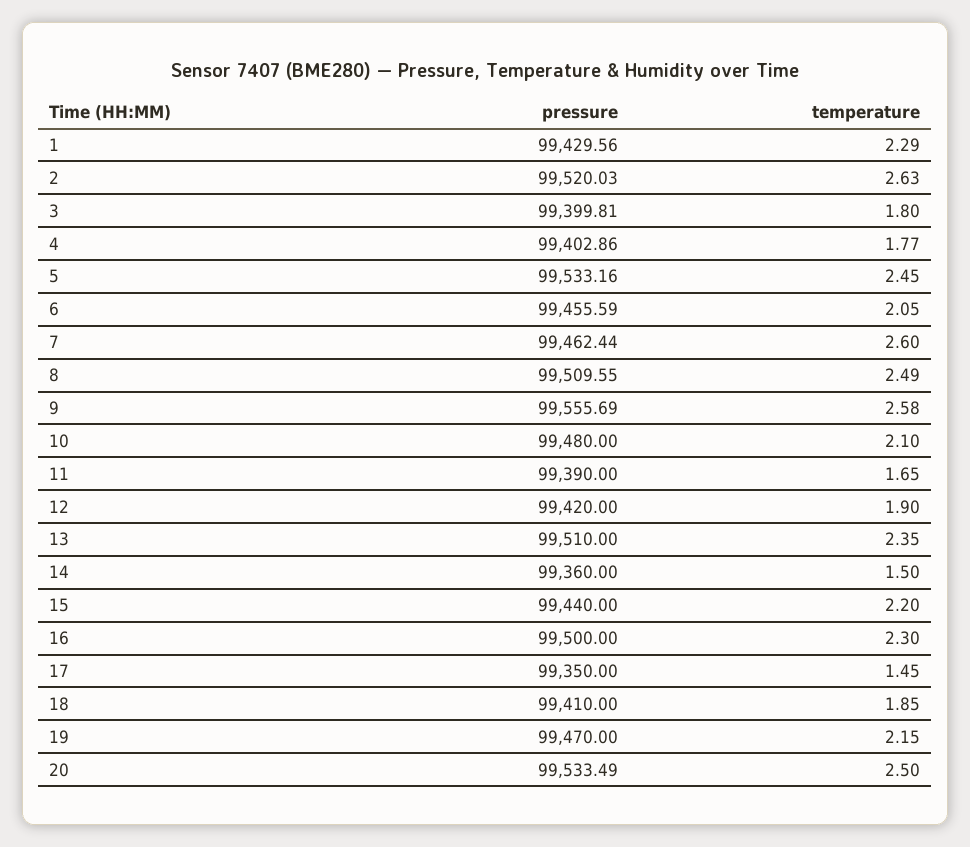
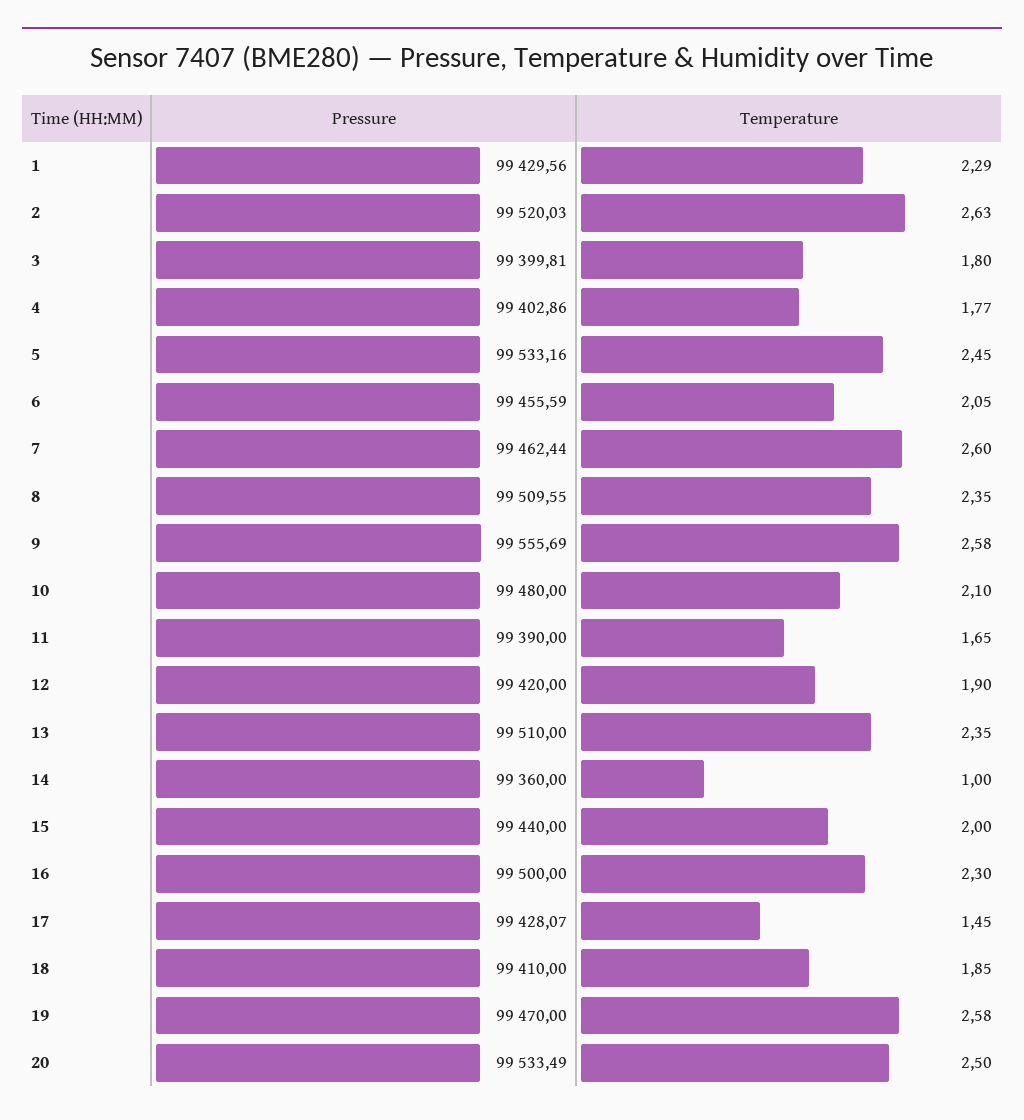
temperature, 8: 2.49 -> 2.35
temperature, 14: 1.5 -> 1
temperature, 15: 2.2 -> 2
pressure, 17: 99350 -> 99428.07
temperature, 19: 2.15 -> 2.58

